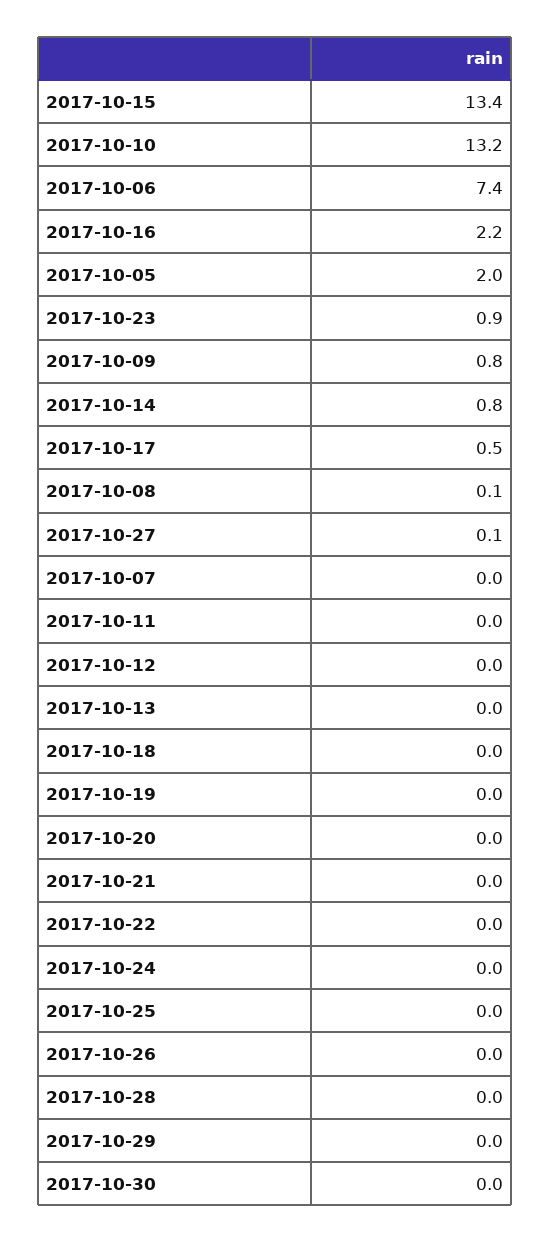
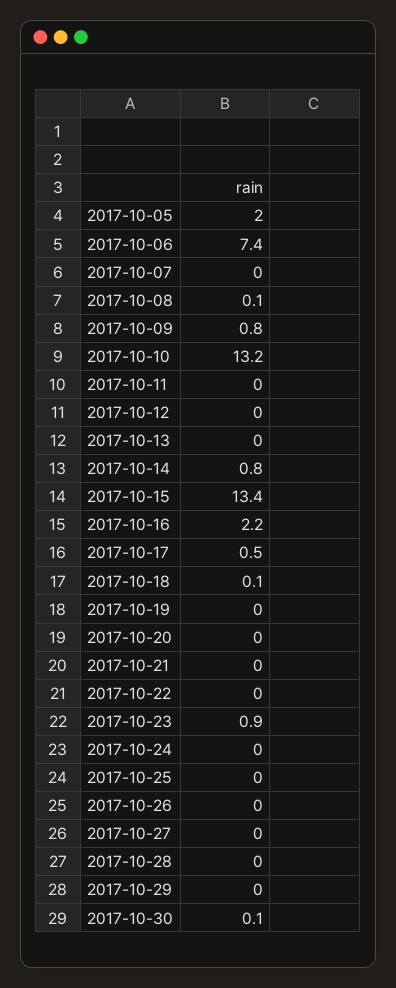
2017-10-27: 0.1 -> 0
2017-10-18: 0 -> 0.1
2017-10-30: 0 -> 0.1

